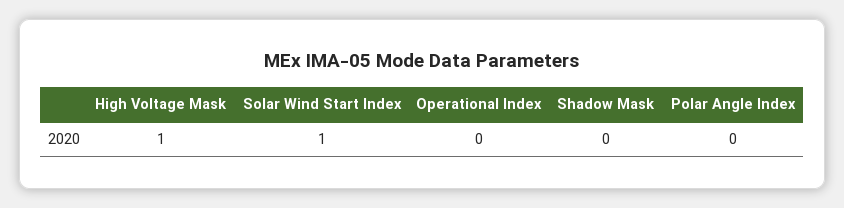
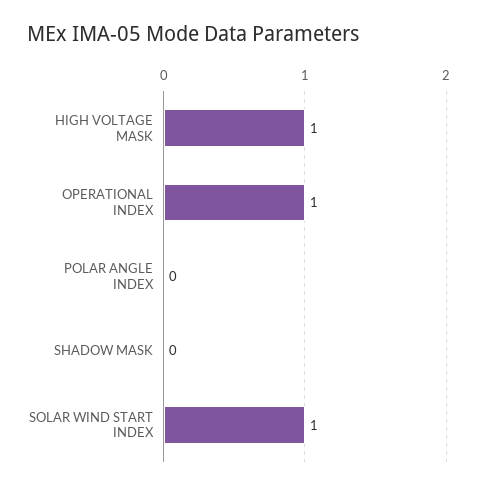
Operational Index: 0 -> 1

